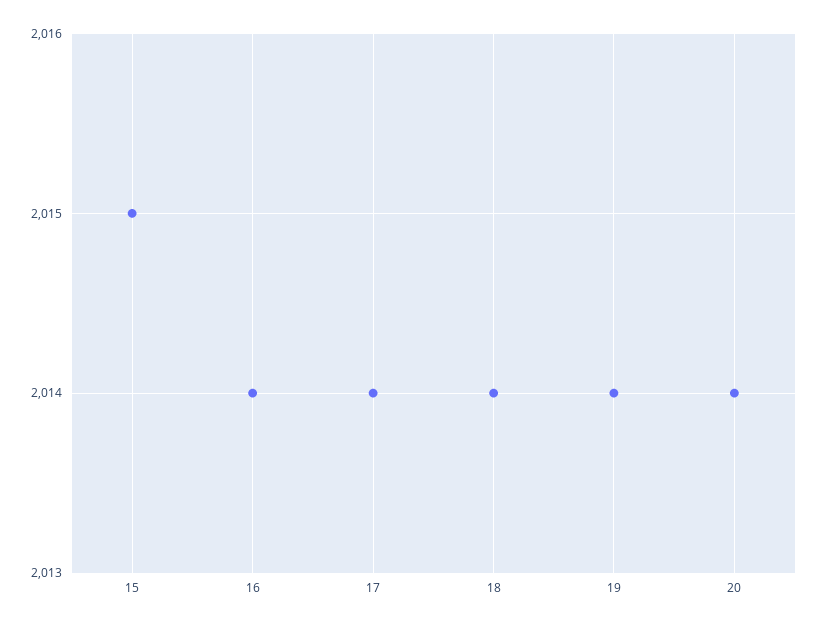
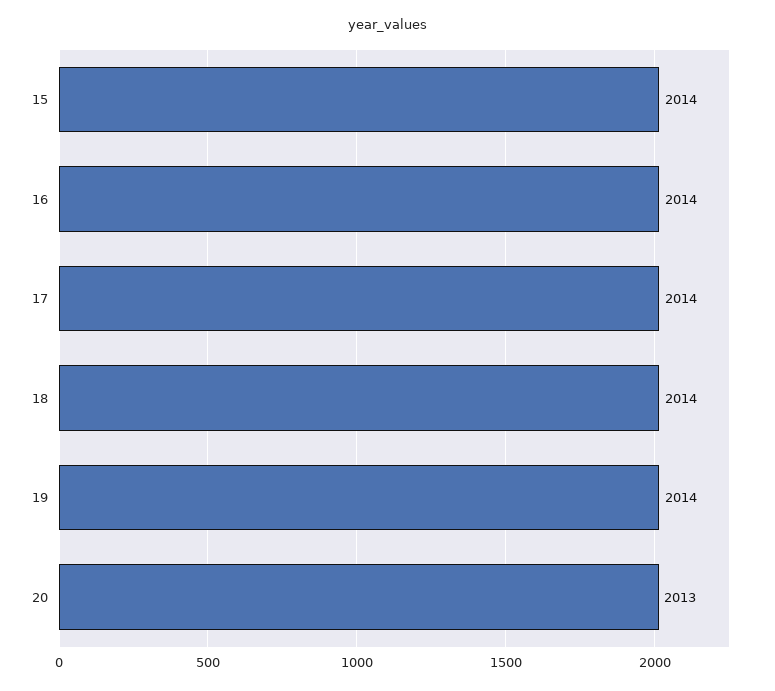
15: 2015 -> 2014
20: 2014 -> 2013

